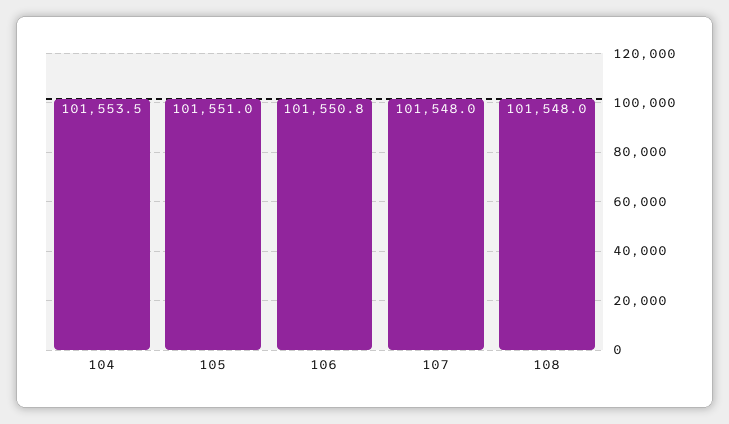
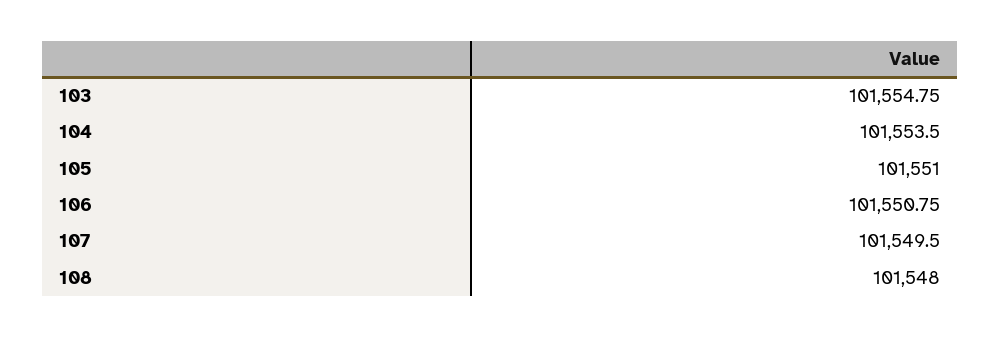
107: 101548 -> 101549.5
103: none -> 101554.75

